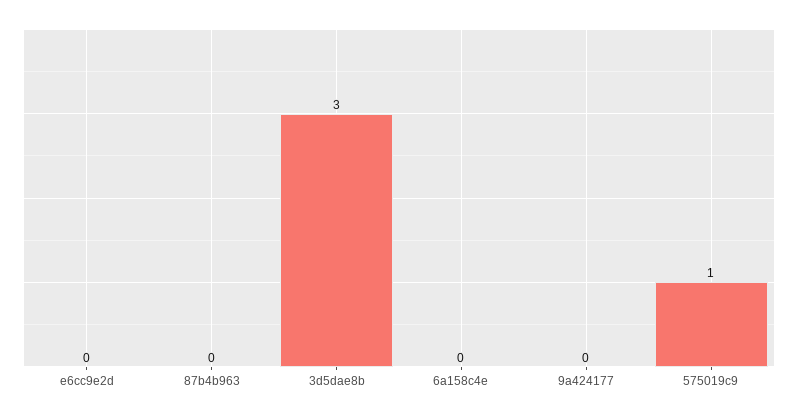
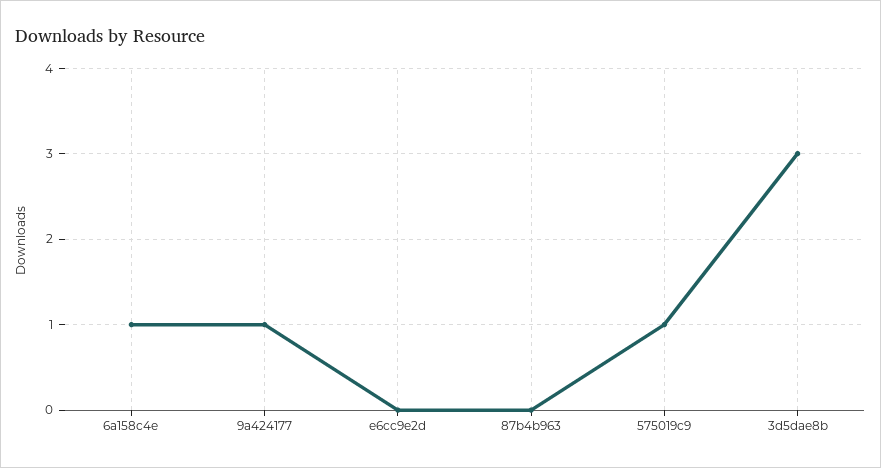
6a158c4e: 0 -> 1
9a424177: 0 -> 1

